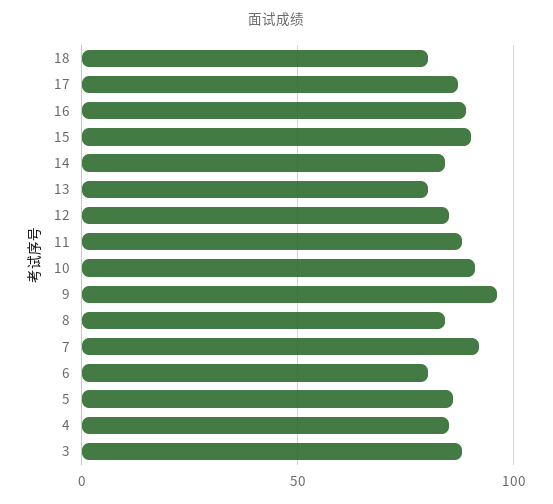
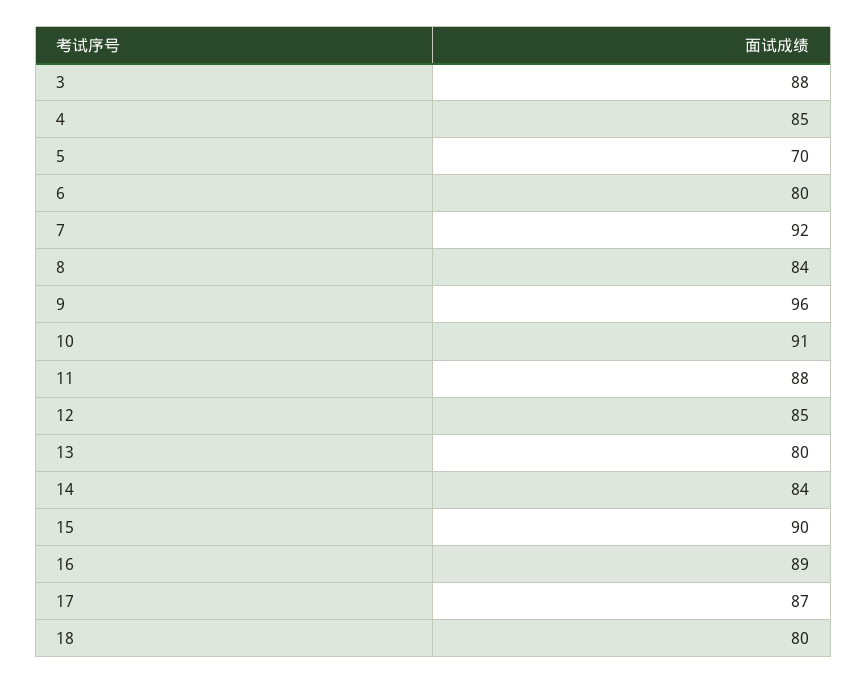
5: 85 -> 70

